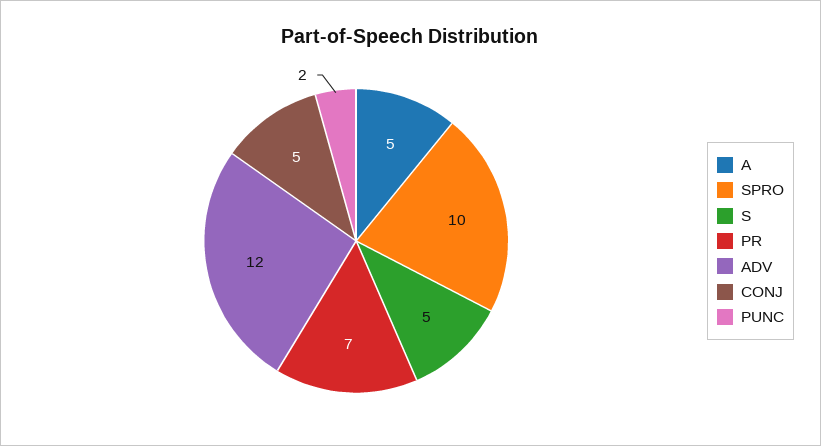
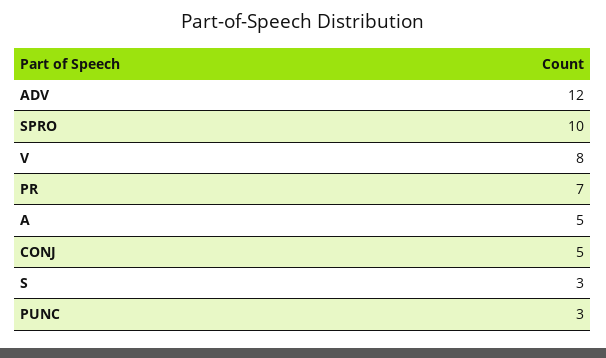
S: 5 -> 3
PUNC: 2 -> 3
V: none -> 8

